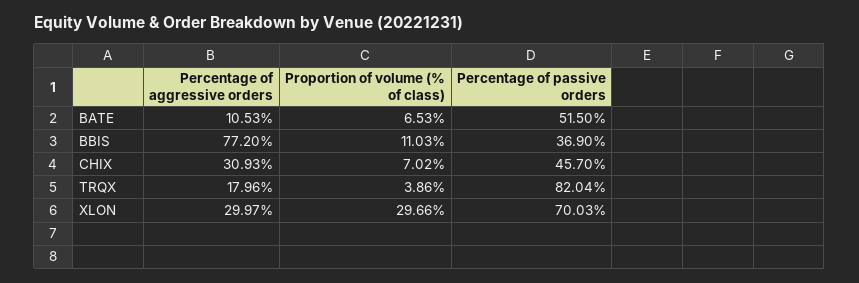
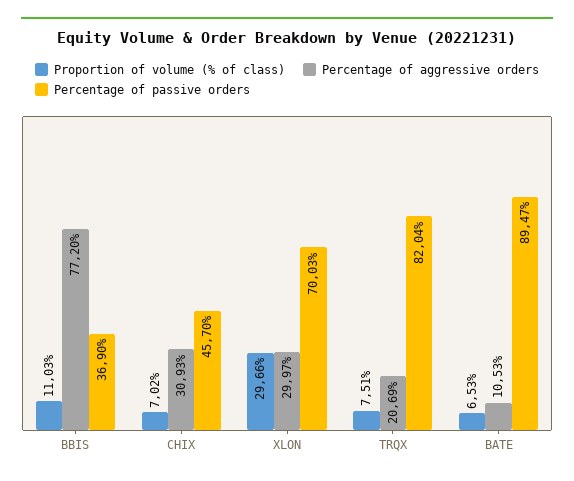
Percentage of passive orders, BATE: 51.5 -> 89.47
Percentage of aggressive orders, TRQX: 17.96 -> 20.69
Proportion of volume (% of class), TRQX: 3.86 -> 7.51

